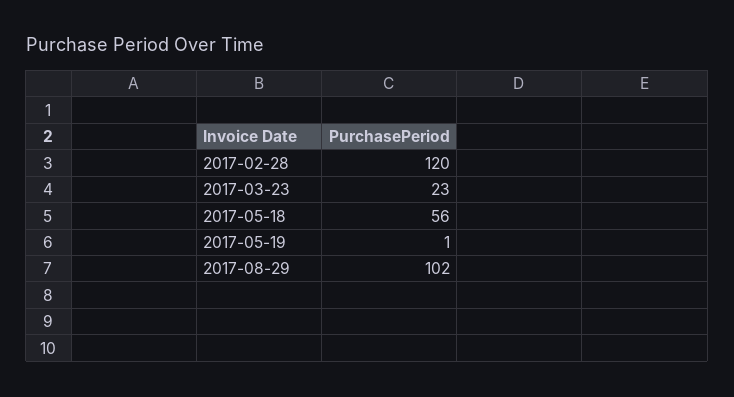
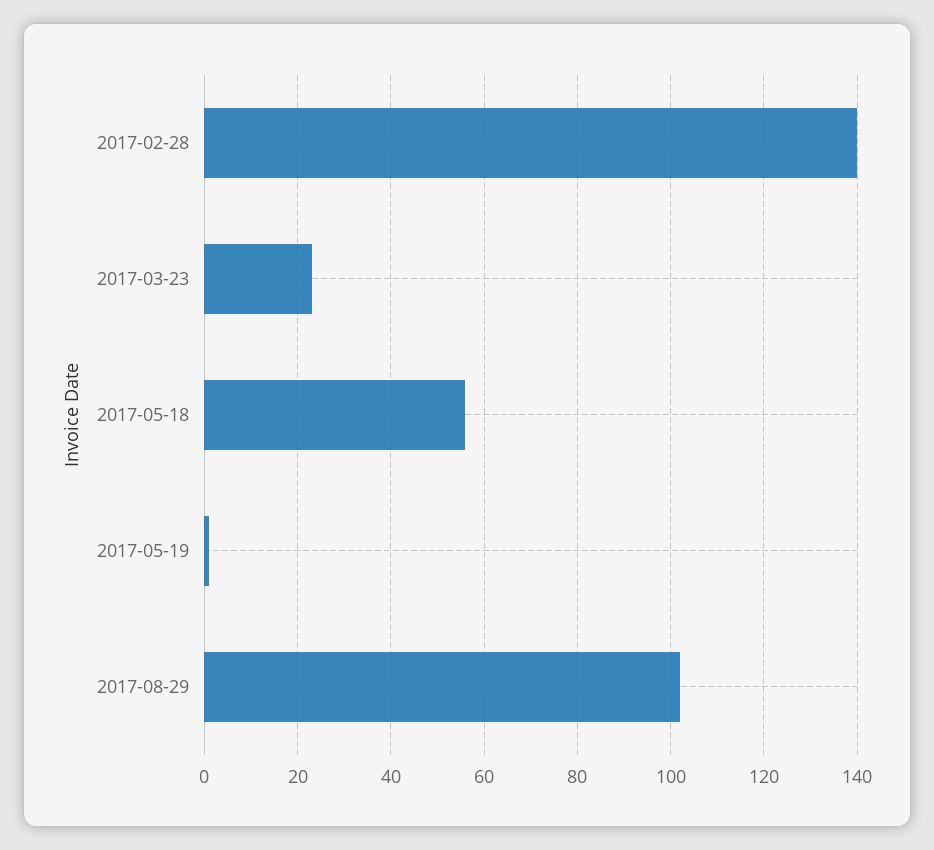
2017-02-28: 120 -> 140

